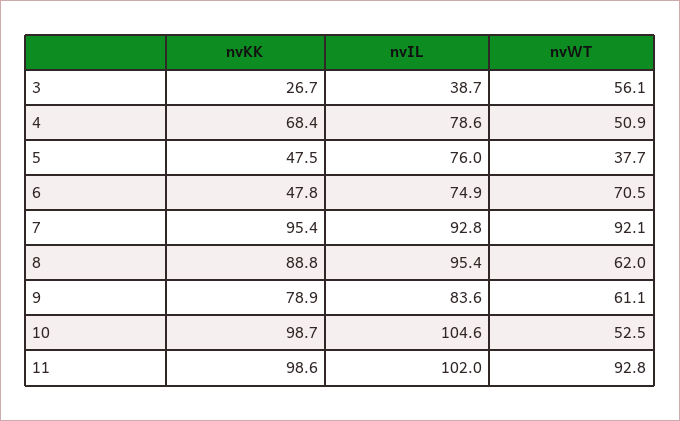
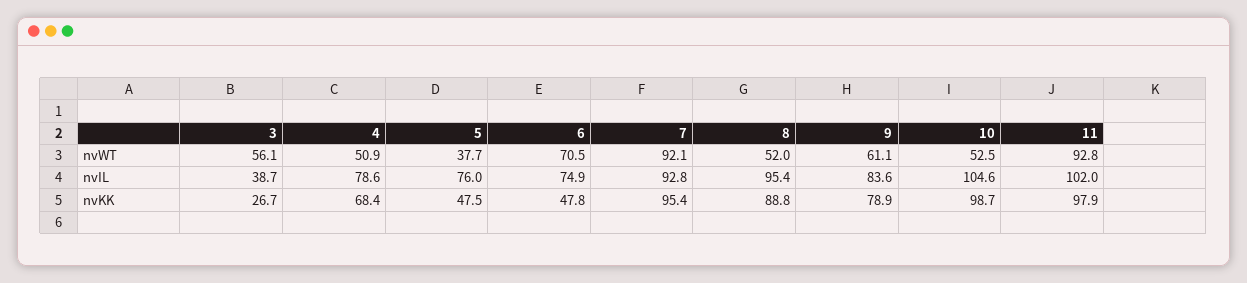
nvWT, 8: 62 -> 52
nvKK, 11: 98.6 -> 97.9

